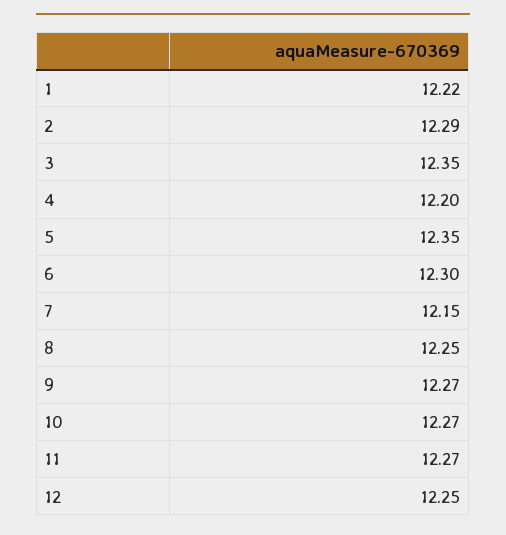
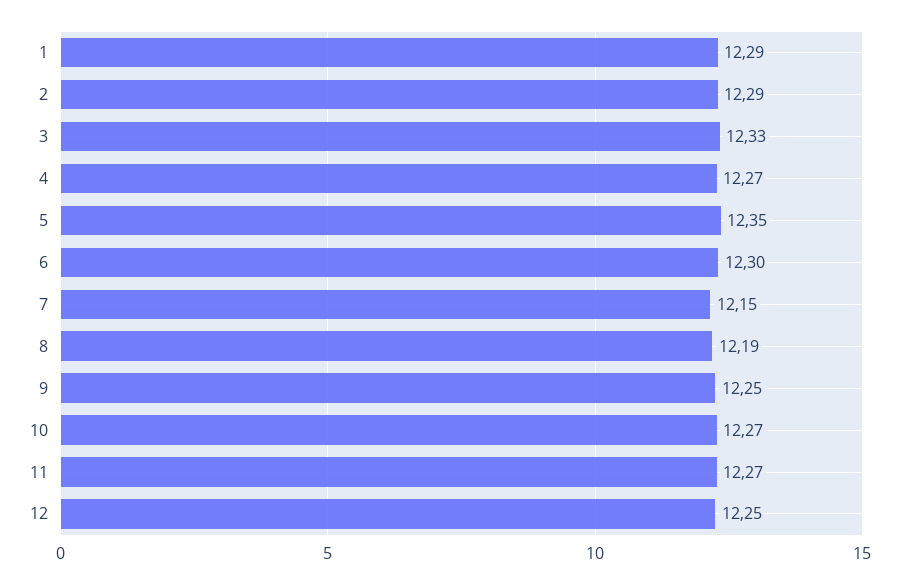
1: 12.22 -> 12.29
3: 12.35 -> 12.33
4: 12.2 -> 12.27
8: 12.25 -> 12.19
9: 12.27 -> 12.25

